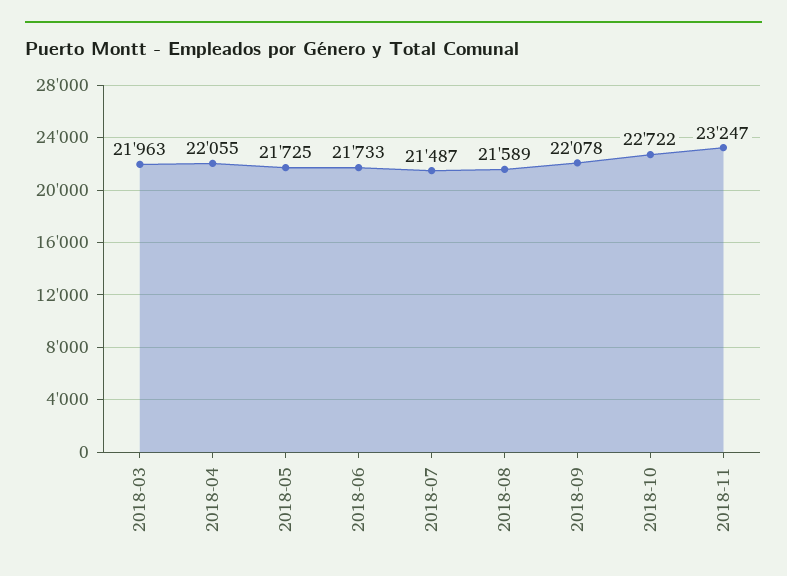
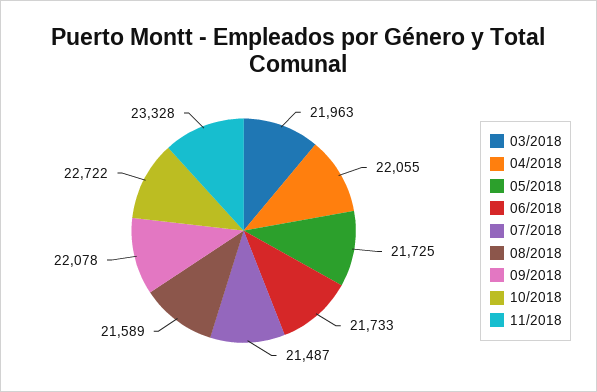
2018-11: 23247 -> 23328

